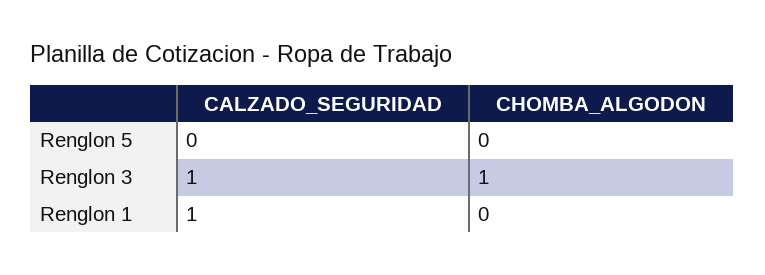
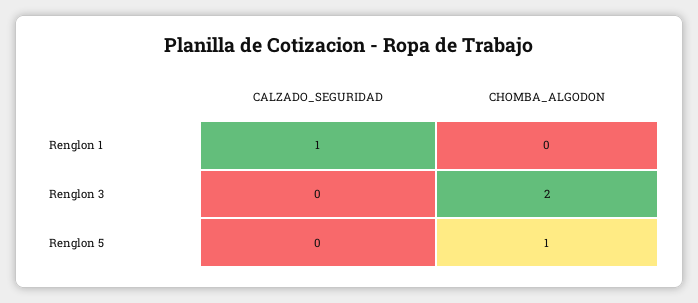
CHOMBA_ALGODON, Renglon 5: 0 -> 1
CALZADO_SEGURIDAD, Renglon 3: 1 -> 0
CHOMBA_ALGODON, Renglon 3: 1 -> 2

